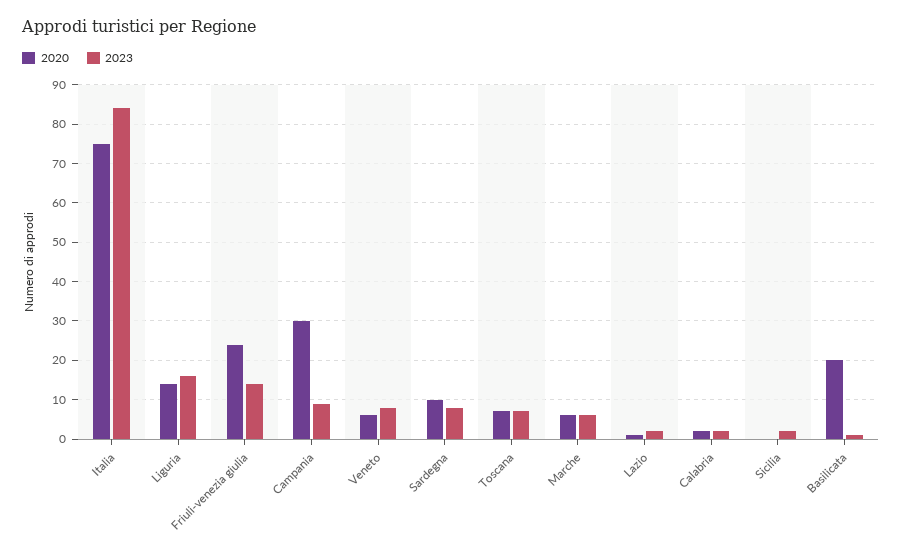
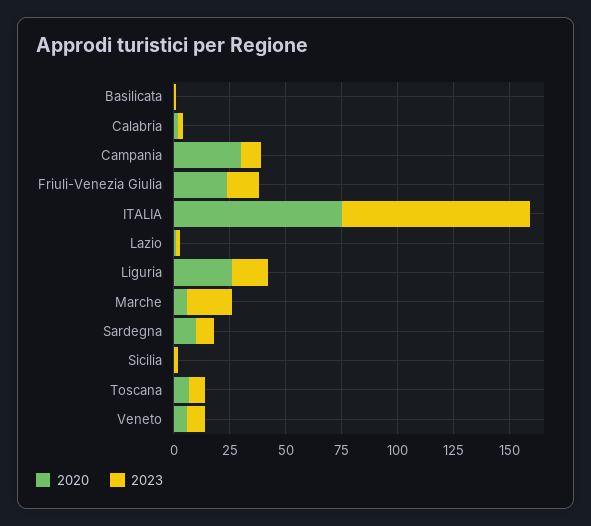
2020, Liguria: 15 -> 25
2023, Marche: 5 -> 20
2020, Basilicata: 20 -> 0

